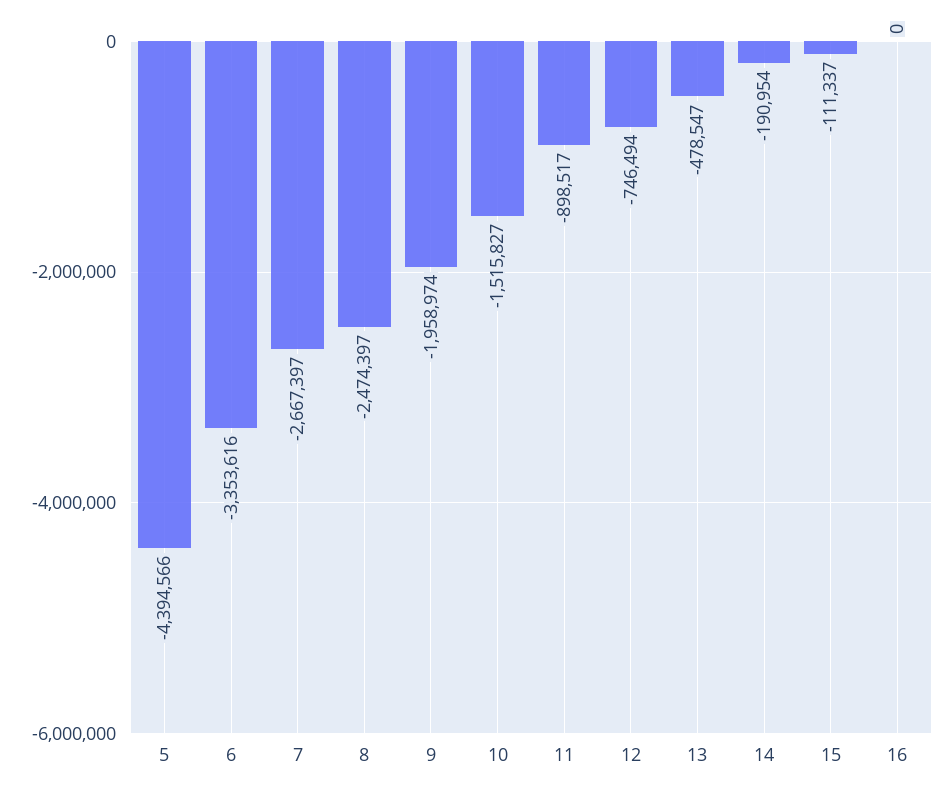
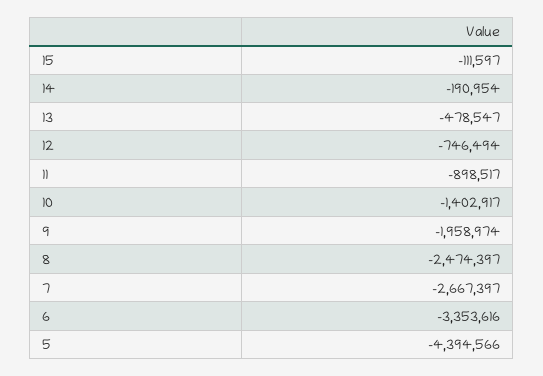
10: -1515827 -> -1402917
15: -111337 -> -111597
16: 0 -> none

